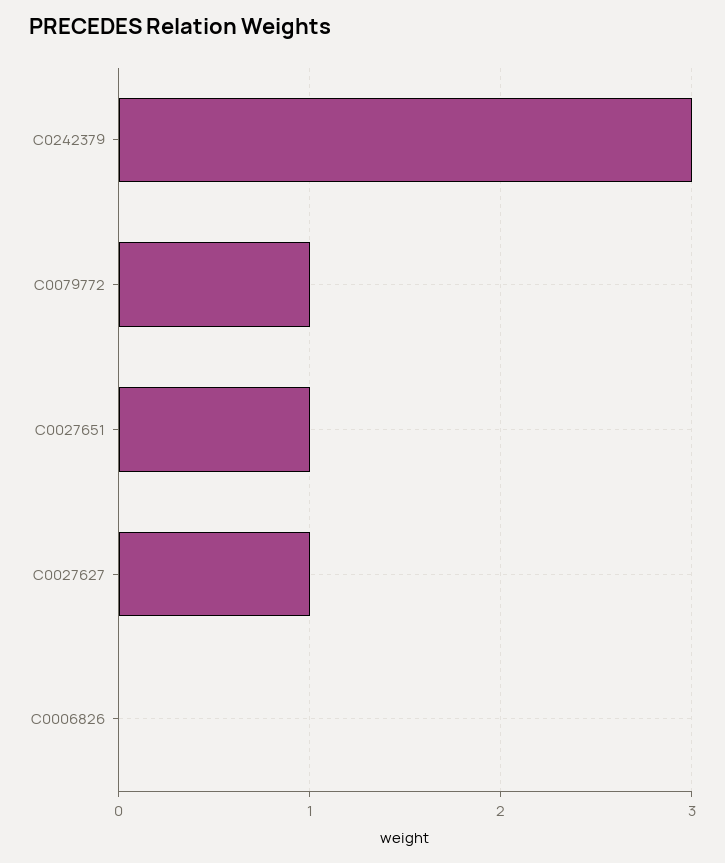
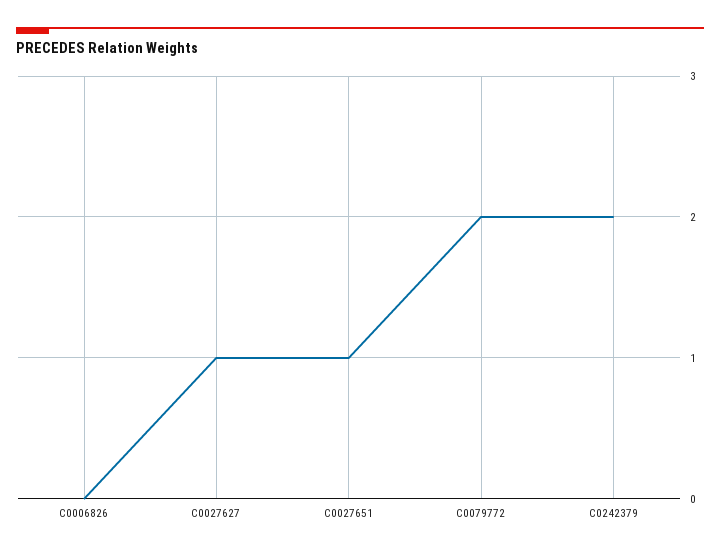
C0242379: 3 -> 2
C0079772: 1 -> 2

